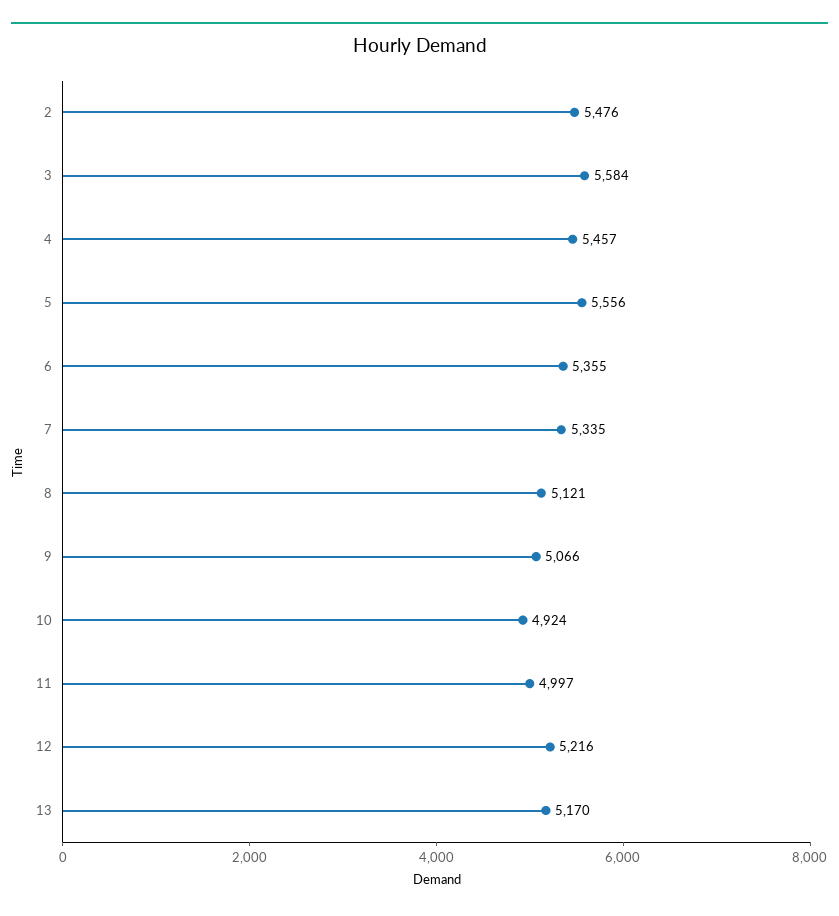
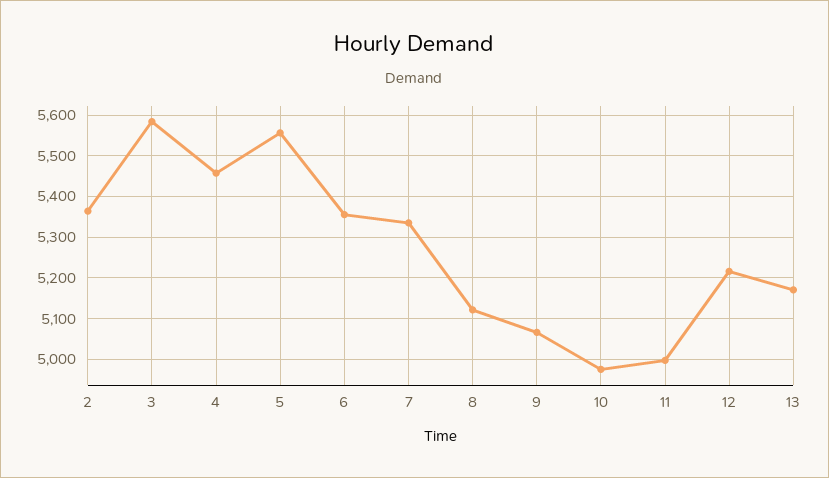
2: 5476 -> 5360
10: 4924 -> 4980

